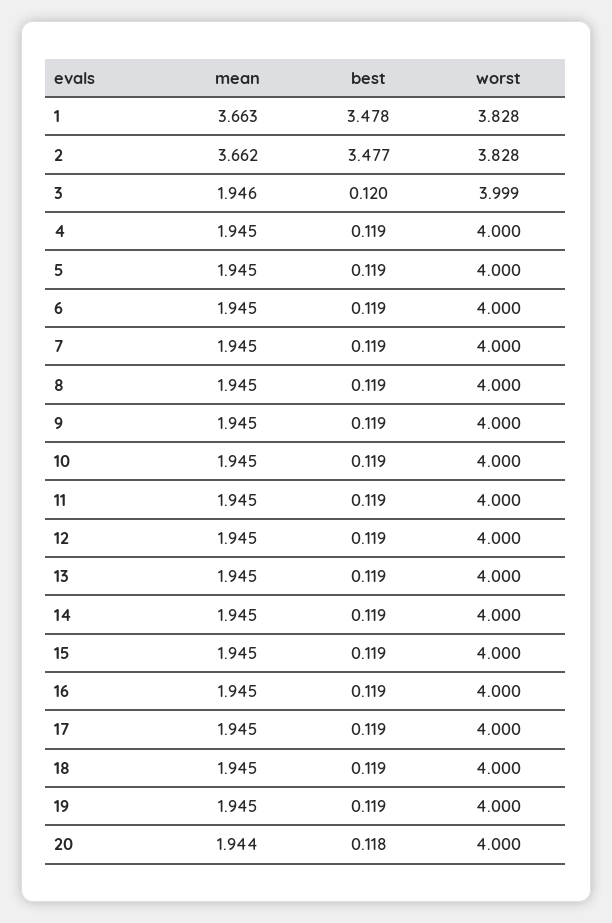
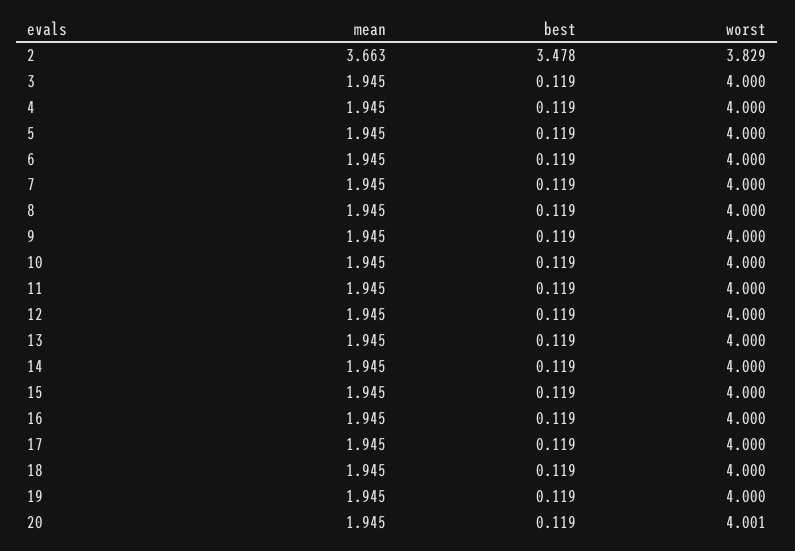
mean, 1: 3.663 -> none
best, 1: 3.478 -> none
worst, 1: 3.828 -> none
mean, 2: 3.662 -> 3.663
best, 2: 3.477 -> 3.478
worst, 2: 3.828 -> 3.829
mean, 3: 1.946 -> 1.945
best, 3: 0.12 -> 0.119
worst, 3: 3.999 -> 4
mean, 20: 1.944 -> 1.945
best, 20: 0.118 -> 0.119
worst, 20: 4 -> 4.001

